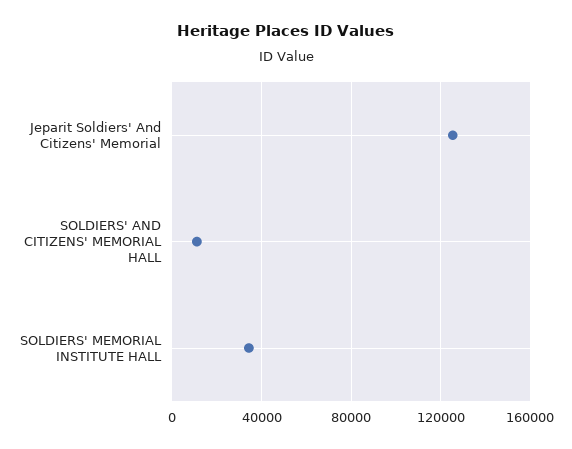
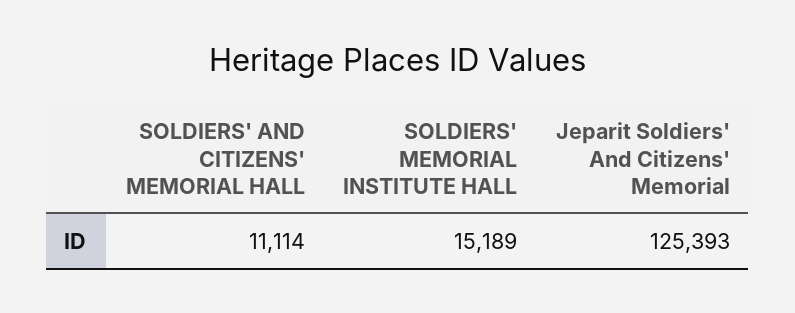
SOLDIERS' MEMORIAL INSTITUTE HALL: 35000 -> 15189

